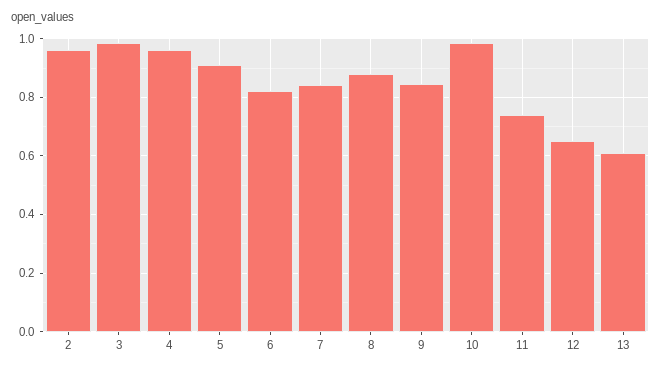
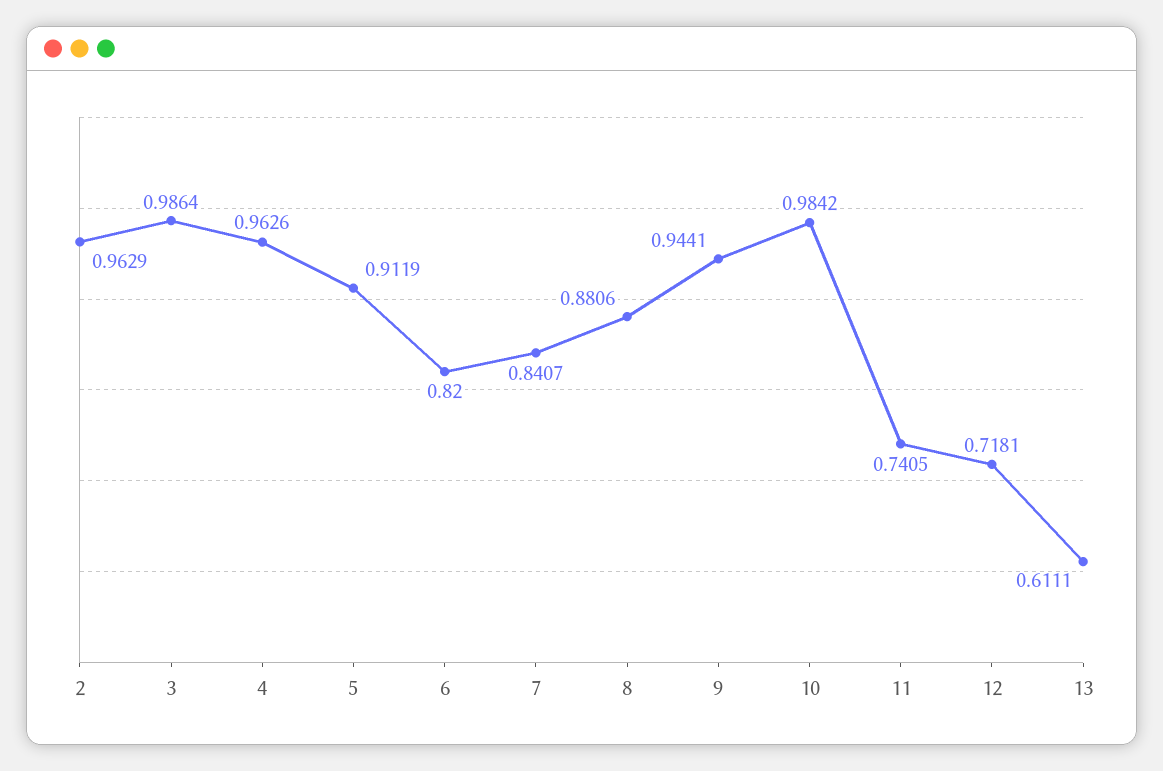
9: 0.85 -> 0.9441
12: 0.65 -> 0.7181

